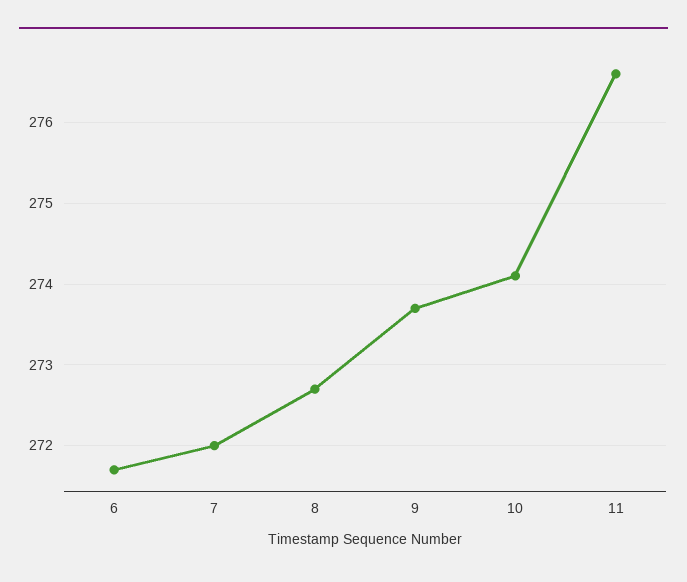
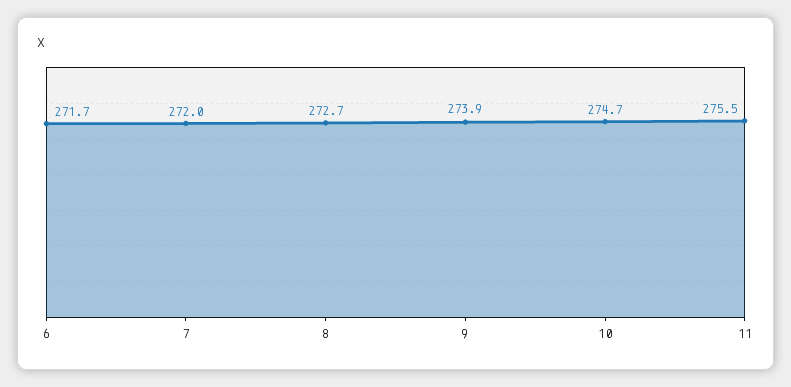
9: 273.7 -> 273.9
10: 274.1 -> 274.7
11: 276.6 -> 275.5

